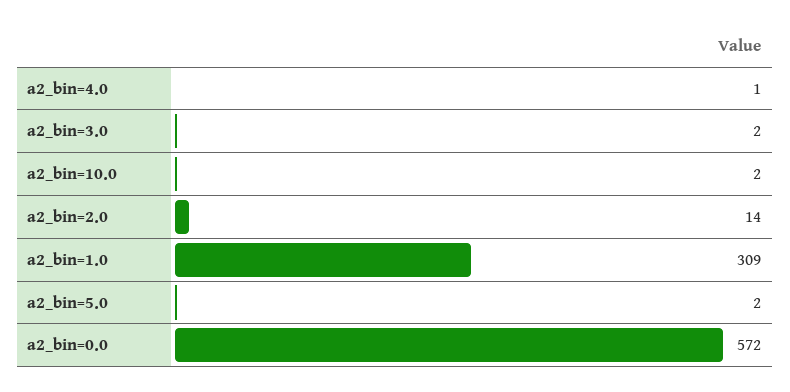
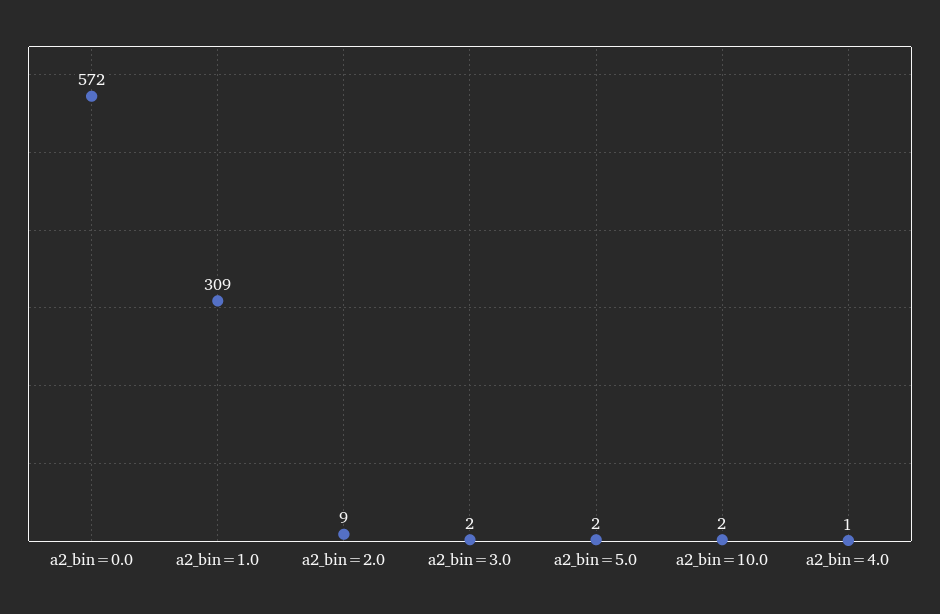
a2_bin=2.0: 14 -> 9

